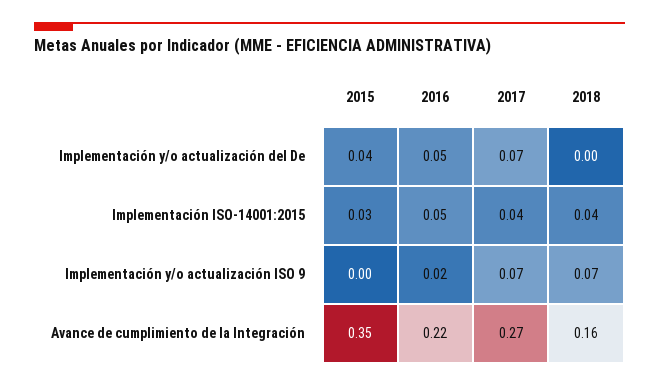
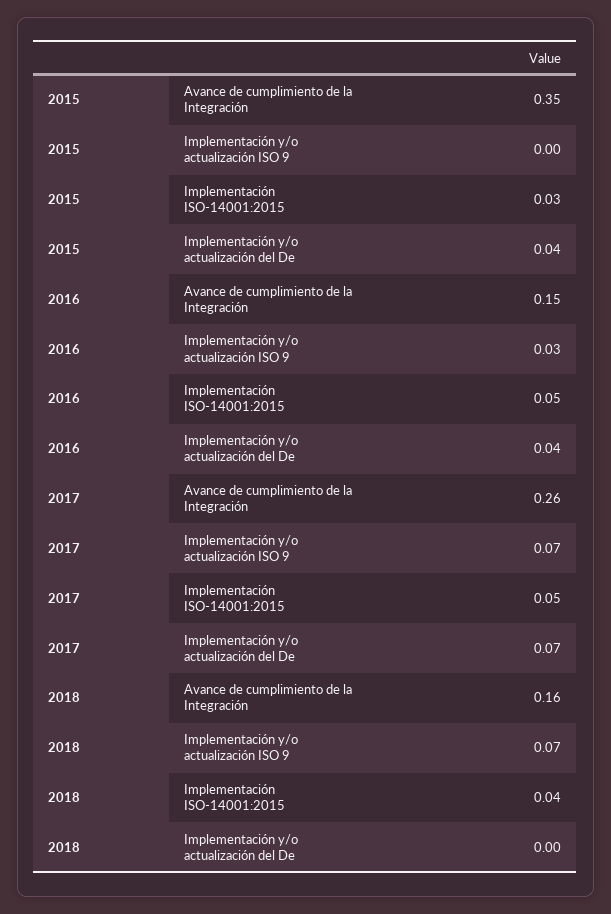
2016, Implementación y/o actualización del De: 0.05 -> 0.04
2017, Implementación ISO-14001:2015: 0.04 -> 0.05
2016, Implementación y/o actualización ISO 9: 0.02 -> 0.03
2016, Avance de cumplimiento de la Integración: 0.22 -> 0.15
2017, Avance de cumplimiento de la Integración: 0.27 -> 0.26

